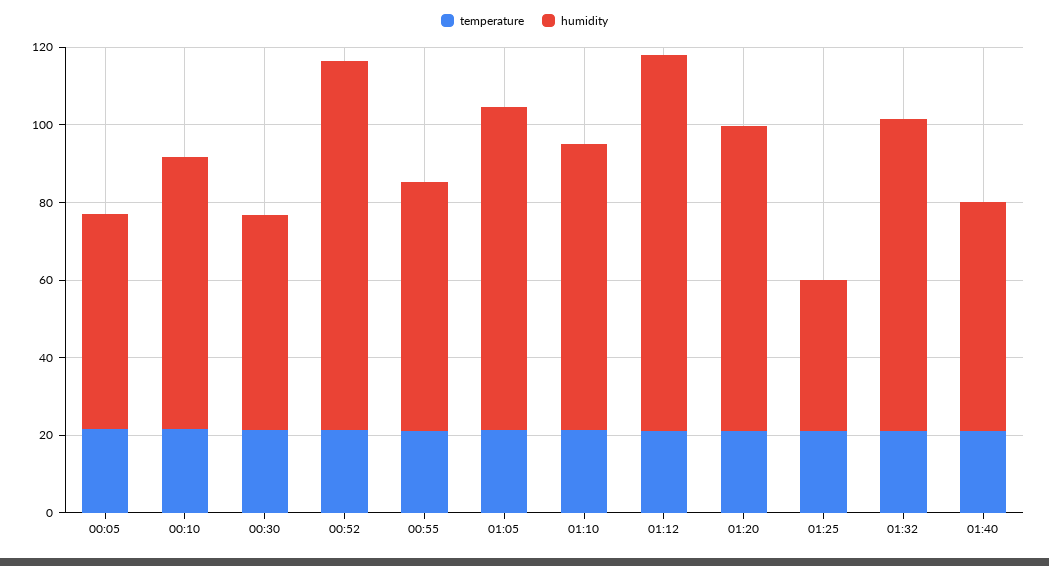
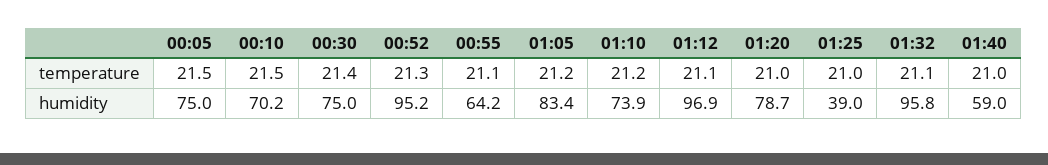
humidity, 00:05: 55 -> 75
humidity, 00:30: 55 -> 75
humidity, 01:32: 80 -> 95.8

